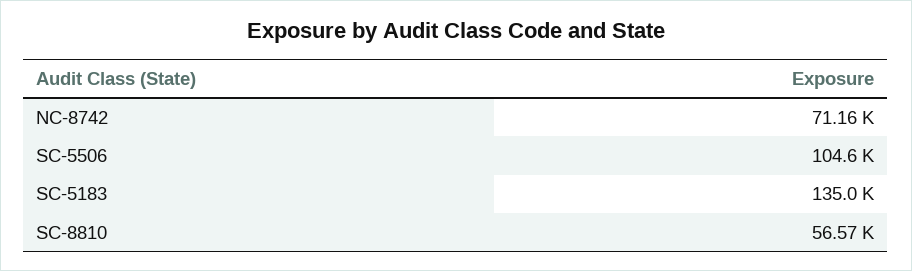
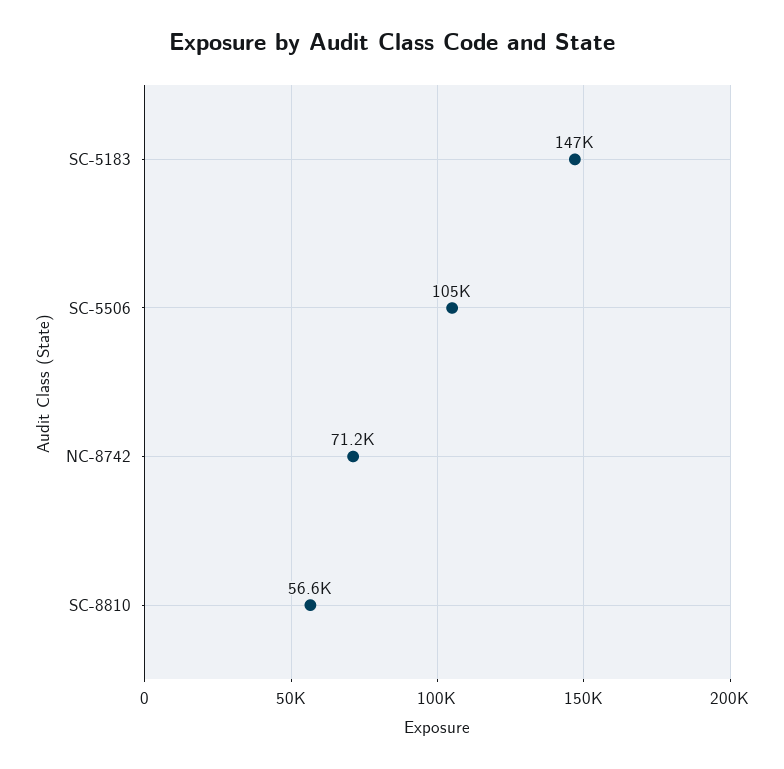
SC-5183: 135000 -> 147000

